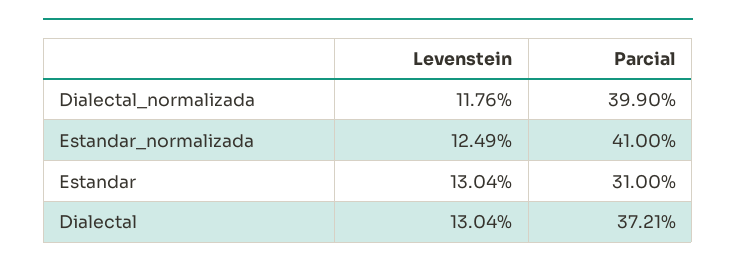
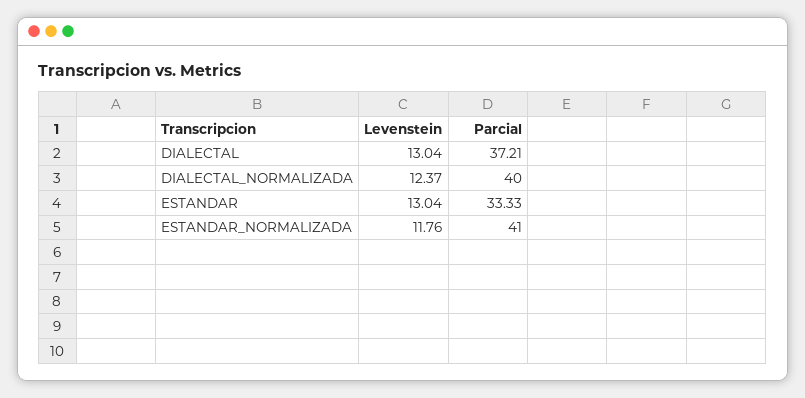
Levenstein, Dialectal_normalizada: 11.76 -> 12.37
Parcial, Dialectal_normalizada: 39.9 -> 40
Levenstein, Estandar_normalizada: 12.49 -> 11.76
Parcial, Estandar: 31 -> 33.33

